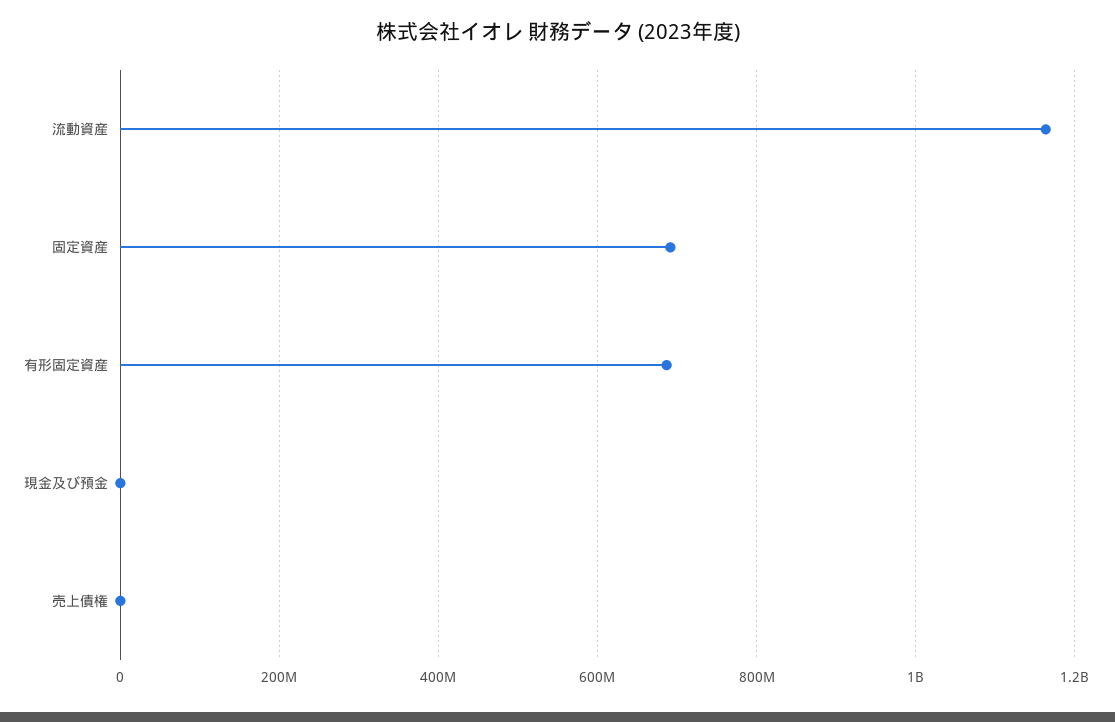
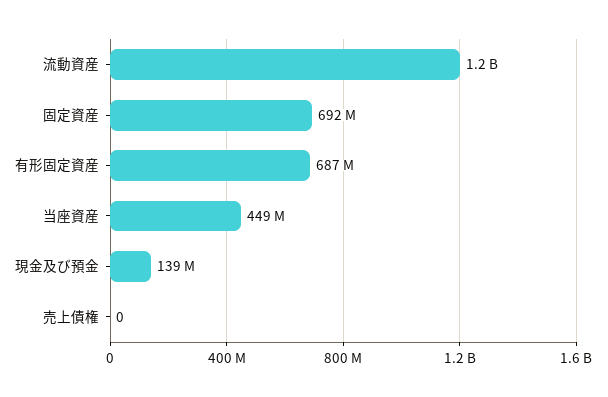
現金及び預金: 0 -> 139000000
当座資産: none -> 449000000

